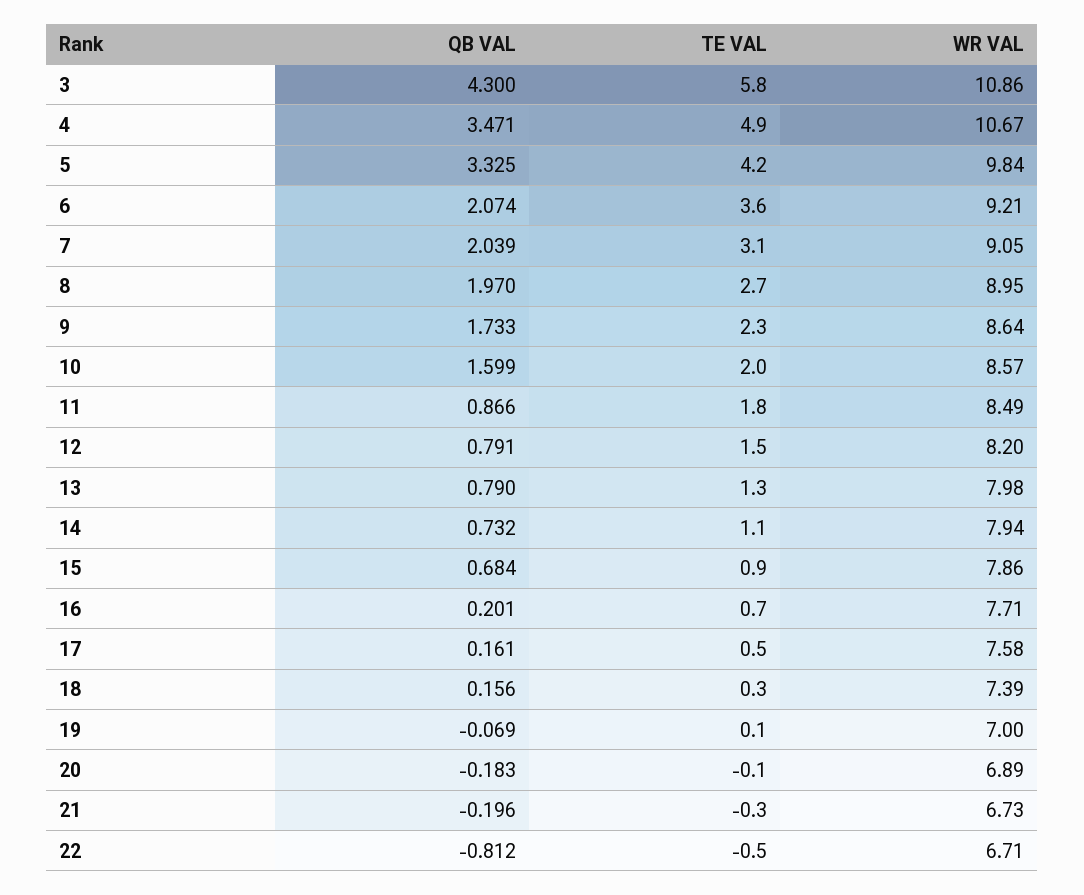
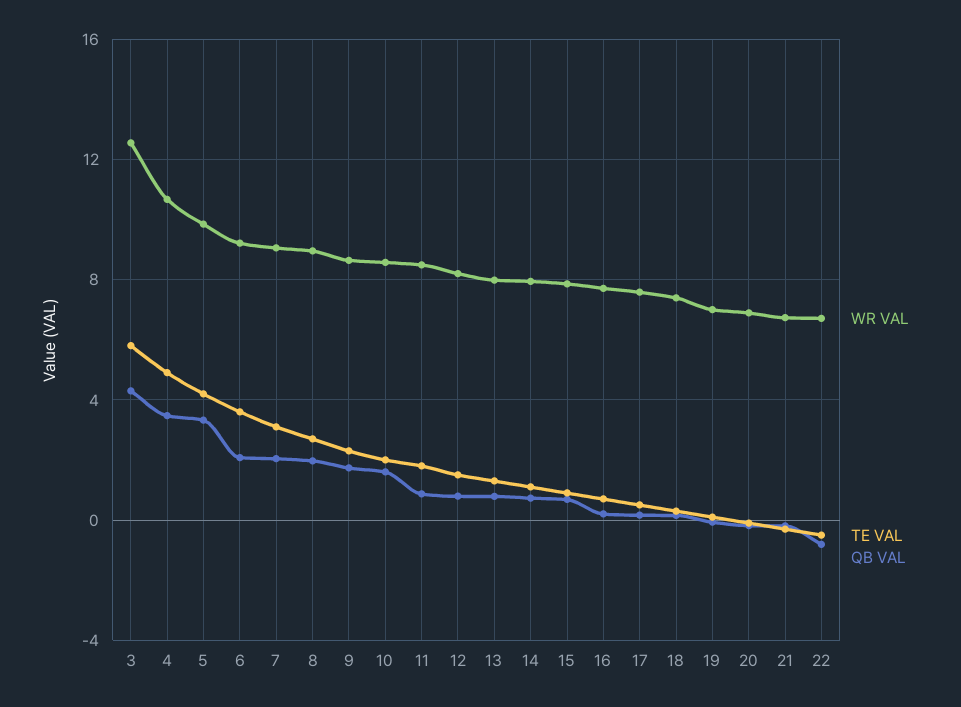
WR VAL, 3: 10.86 -> 12.5

